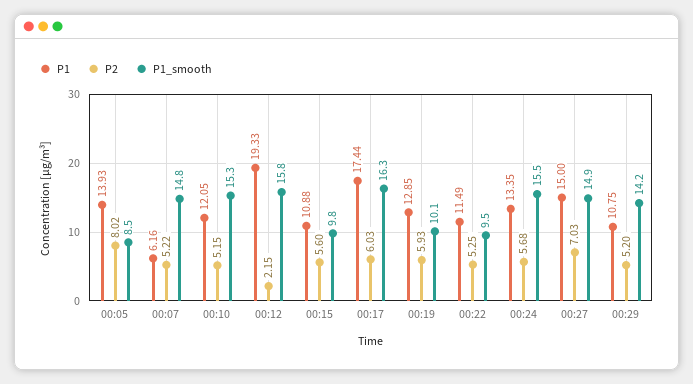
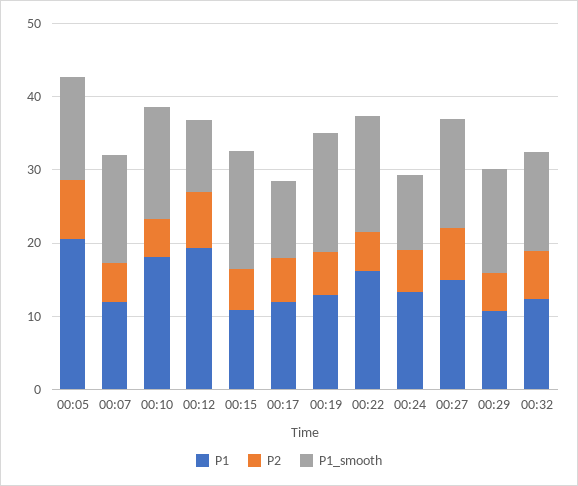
P1, 00:05: 13.93 -> 20
P1_smooth, 00:05: 8.5 -> 14
P1, 00:07: 6.16 -> 12
P1, 00:10: 12.05 -> 18
P2, 00:12: 2.15 -> 8
P1_smooth, 00:12: 15.8 -> 10
P1_smooth, 00:15: 9.8 -> 16
P1, 00:17: 17.44 -> 12
P1_smooth, 00:17: 16.3 -> 10
P1_smooth, 00:19: 10.1 -> 16
P1, 00:22: 11.49 -> 16
P1_smooth, 00:22: 9.5 -> 16
P1_smooth, 00:24: 15.5 -> 10
P1, 00:32: none -> 12
P2, 00:32: none -> 6
P1_smooth, 00:32: none -> 14

